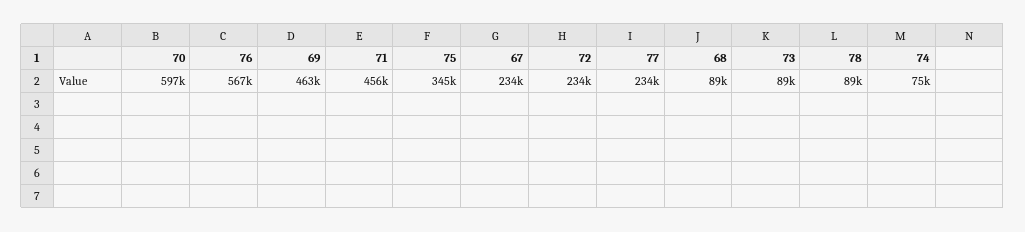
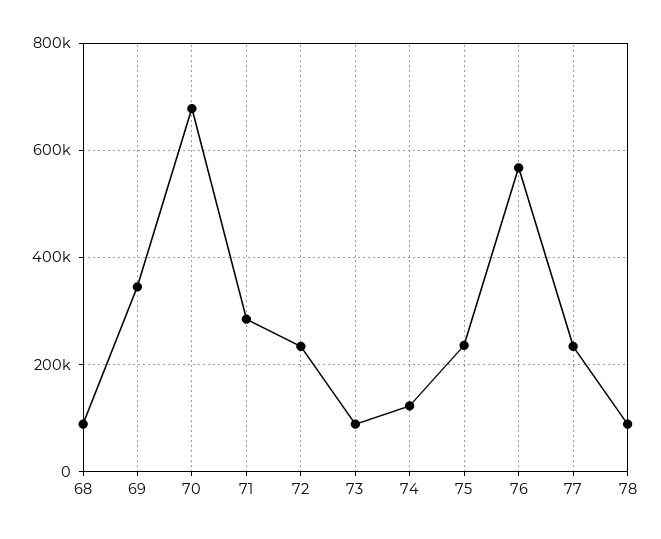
70: 597000 -> 680000
69: 463000 -> 340000
71: 456000 -> 280000
75: 345000 -> 240000
67: 234000 -> none
74: 75000 -> 120000

